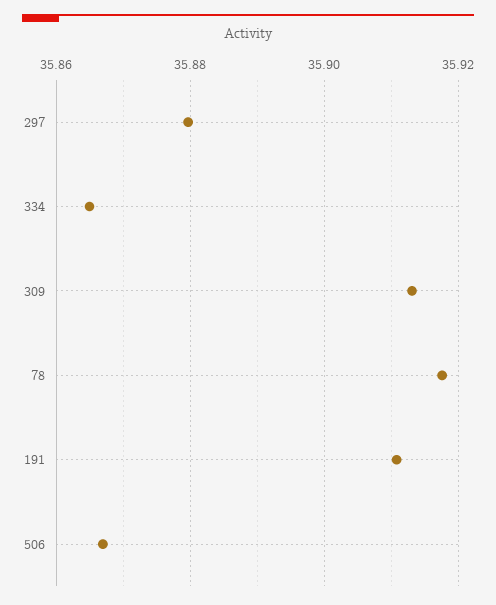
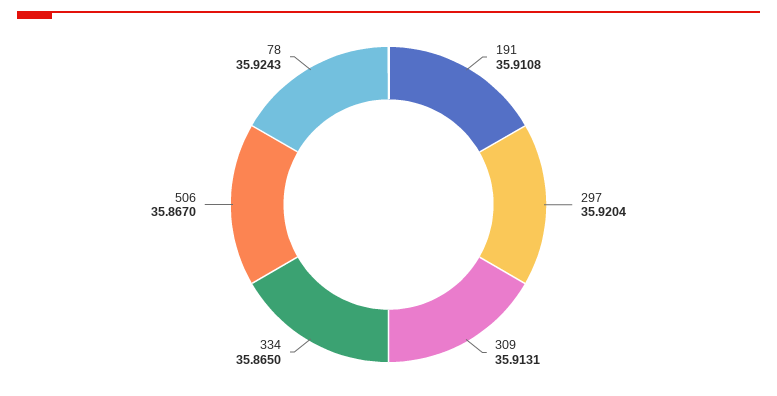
297: 35.88 -> 35.9204
78: 35.918 -> 35.9243

